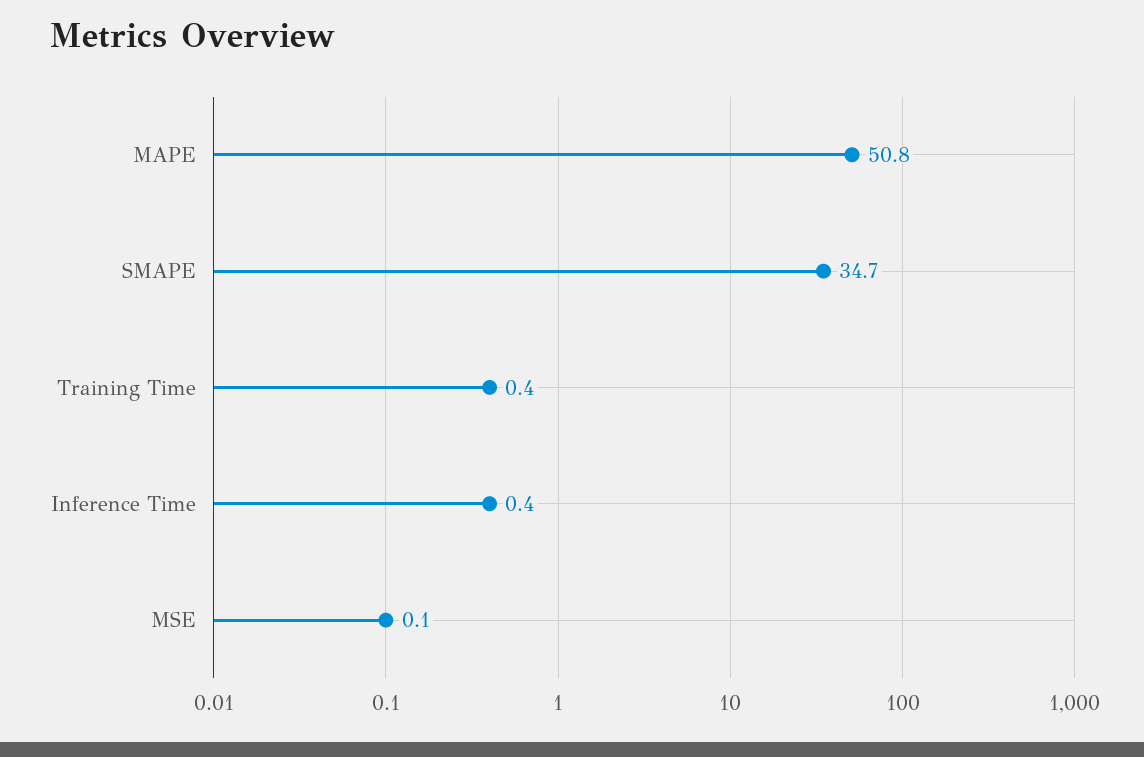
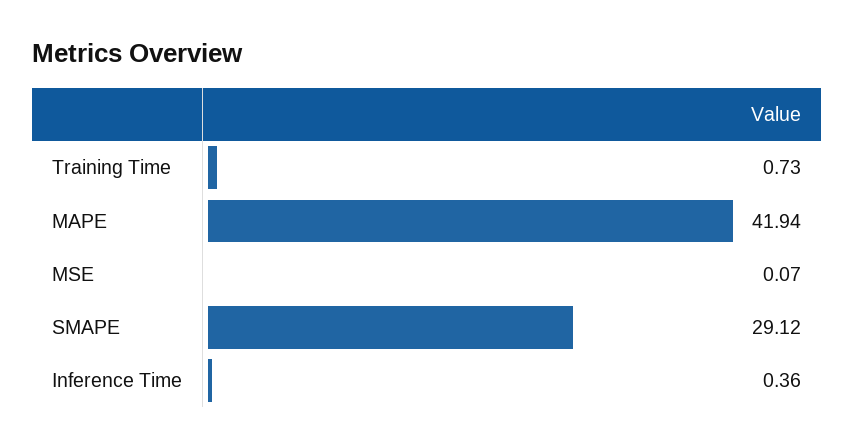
MAPE: 50.8 -> 41.94
SMAPE: 34.7 -> 29.12
Training Time: 0.4 -> 0.73

